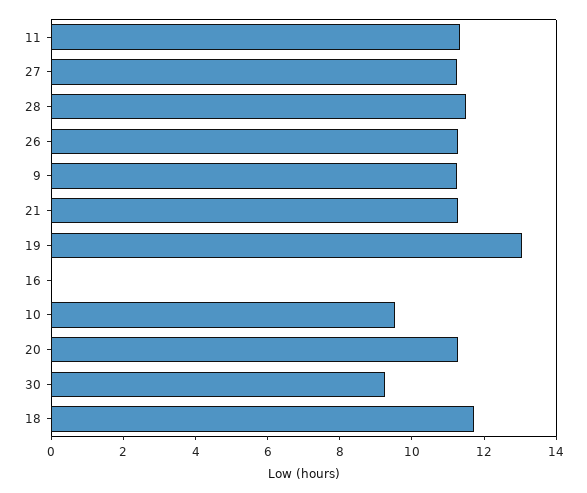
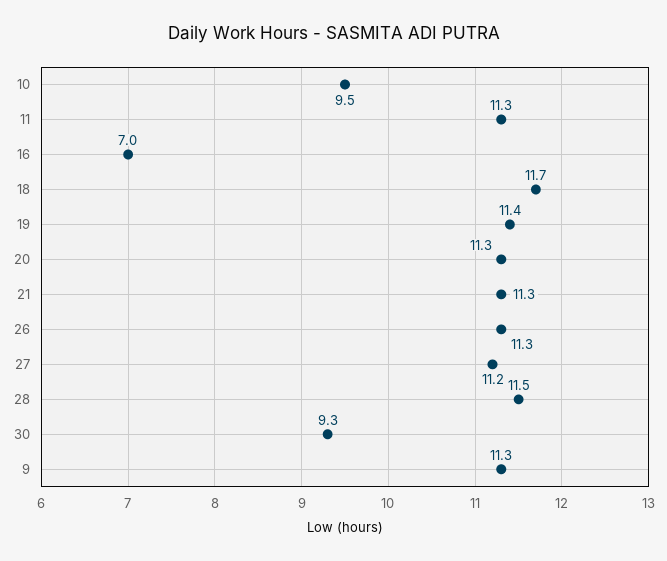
19: 13 -> 11.4
16: 0 -> 7

